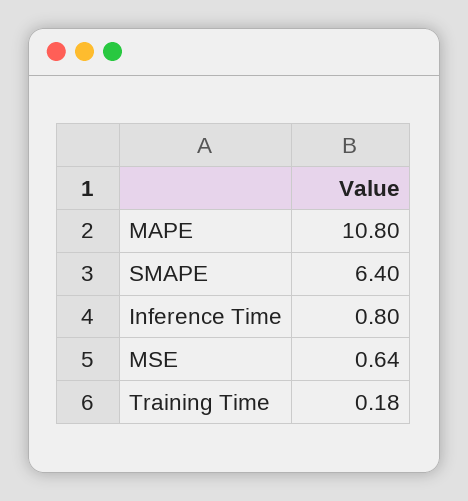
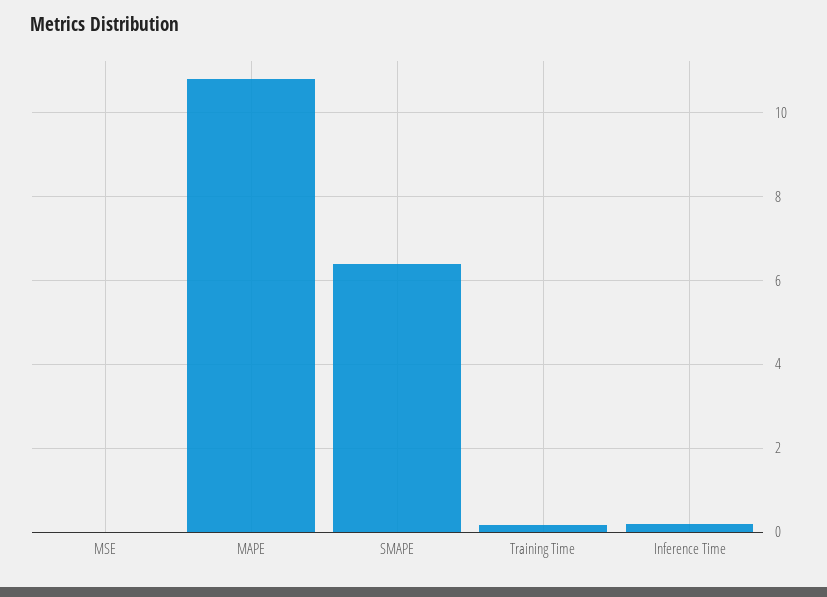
Inference Time: 0.8 -> 0.2
MSE: 0.64 -> 0

